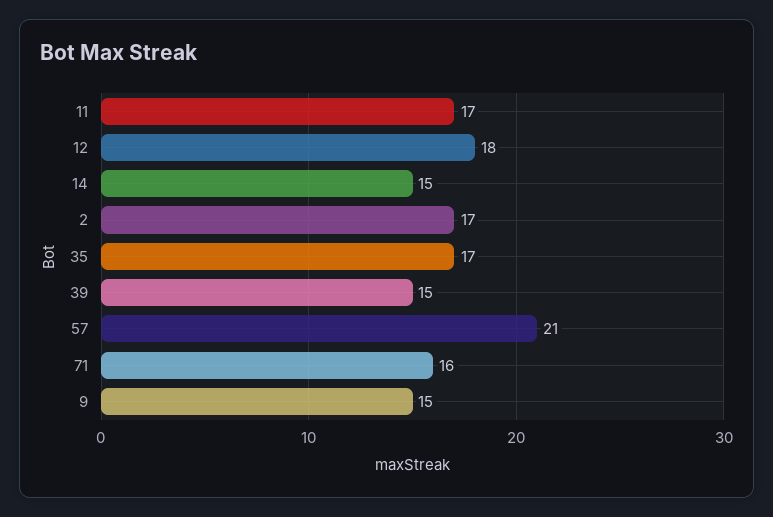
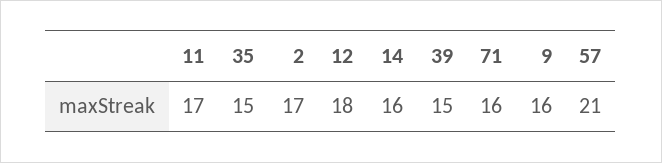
14: 15 -> 16
35: 17 -> 15
9: 15 -> 16

